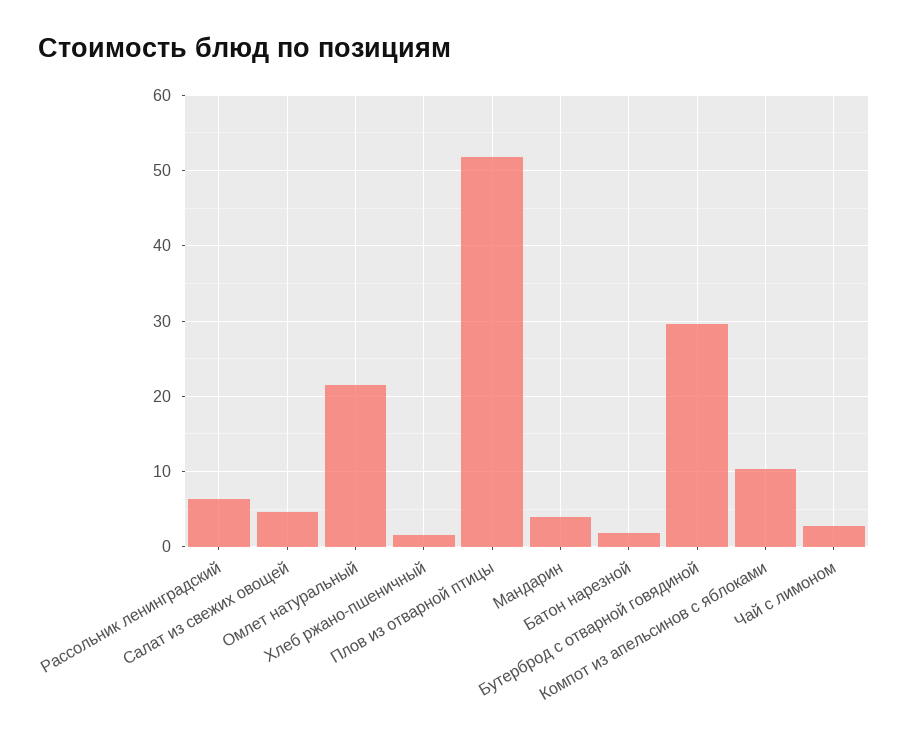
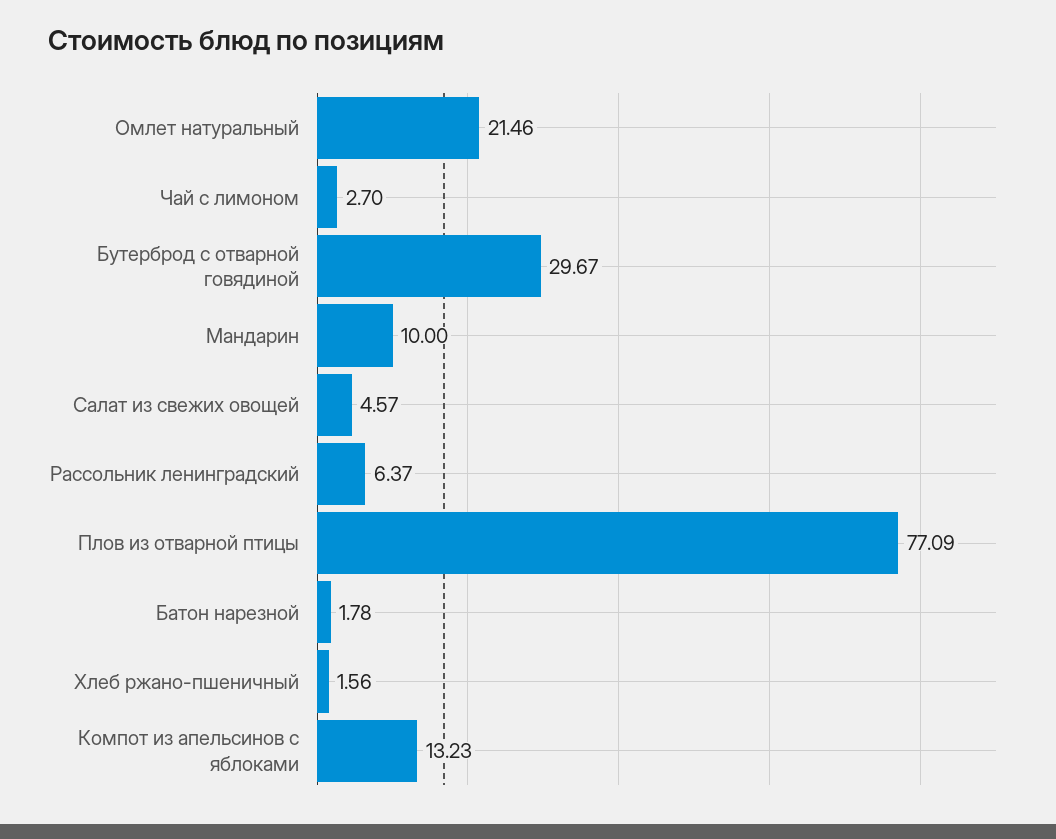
Плов из отварной птицы: 52 -> 77.09
Мандарин: 4 -> 10
Компот из апельсинов с яблоками: 10 -> 13.23

